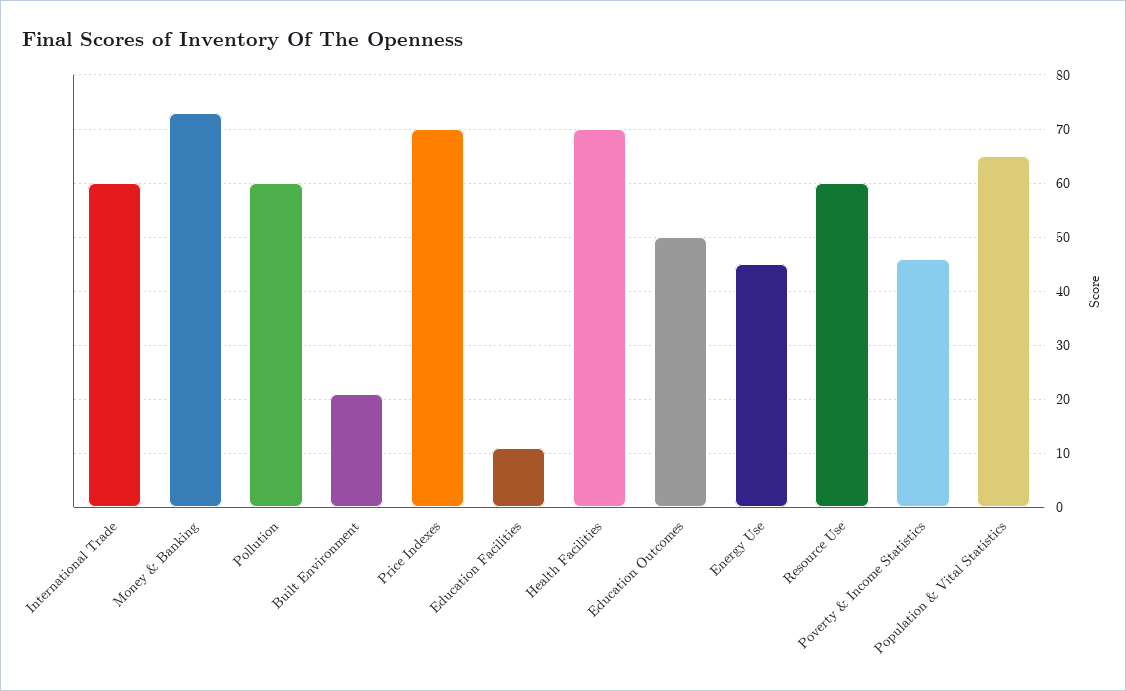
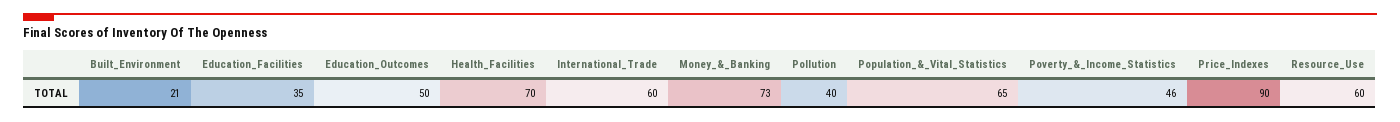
Pollution: 60 -> 40
Price Indexes: 70 -> 90
Education Facilities: 10 -> 35
Energy Use: 45 -> none

